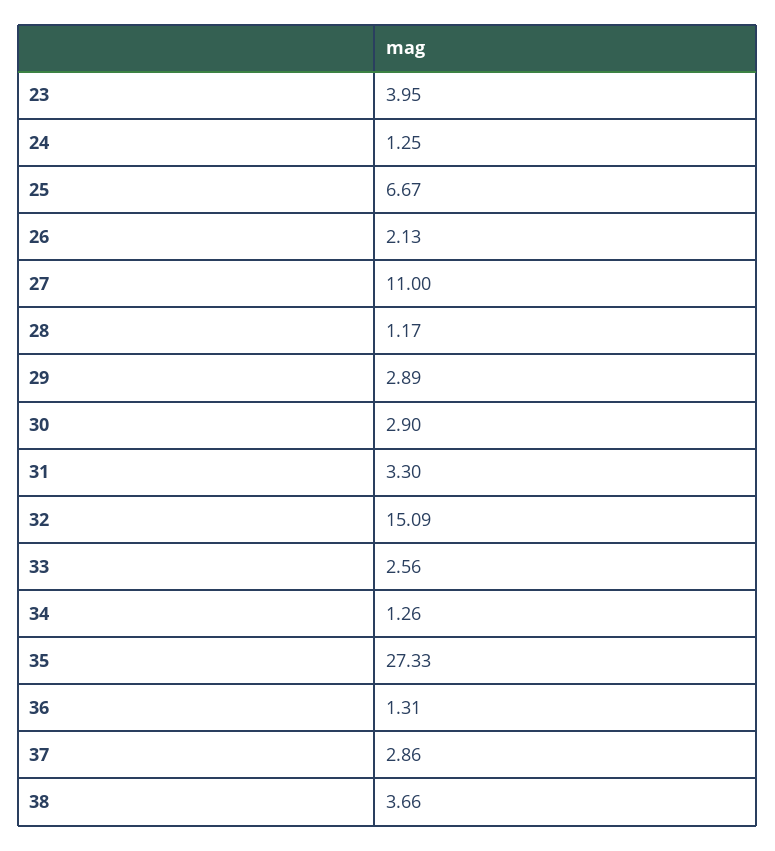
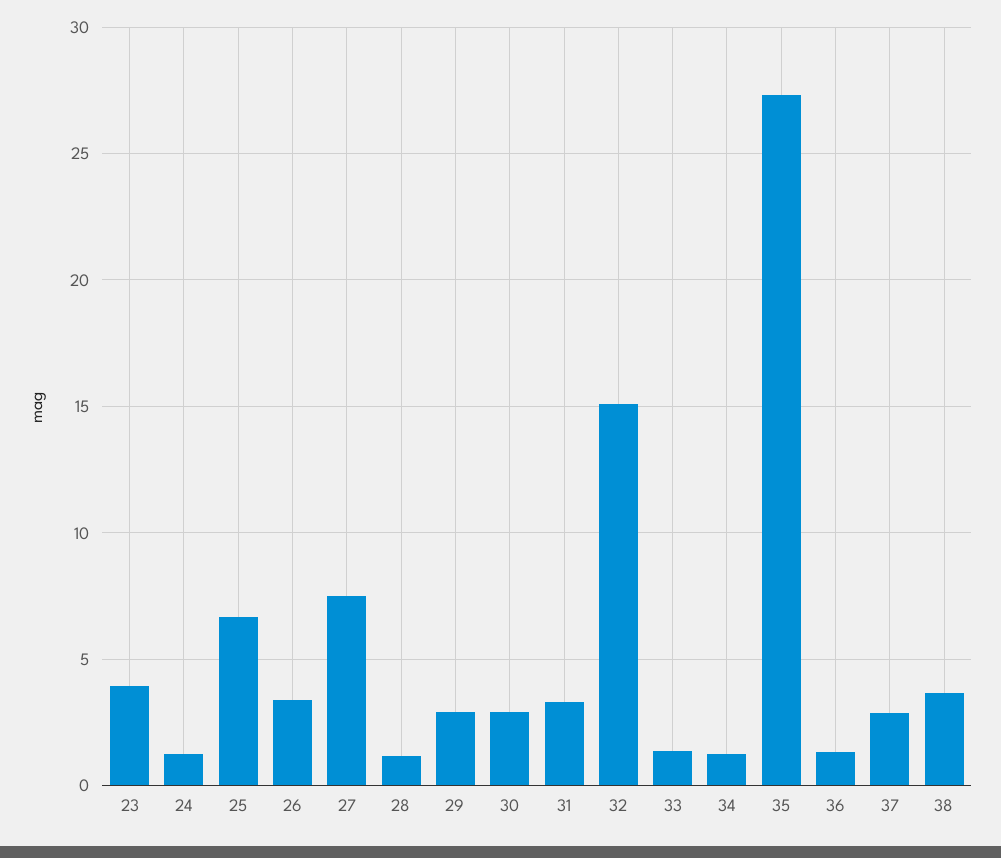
26: 2.13 -> 3.5
27: 11 -> 7.5
33: 2.56 -> 1.5

